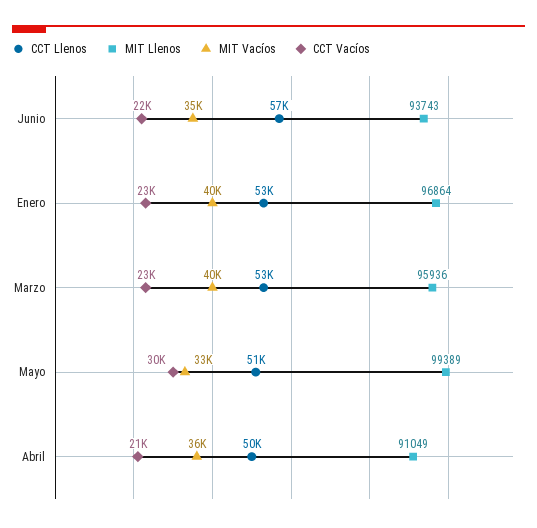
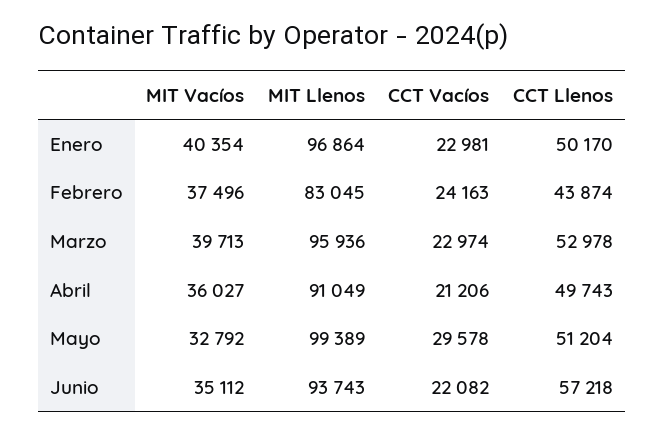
CCT Llenos, Enero: 53000 -> 50170
MIT Vacíos, Febrero: none -> 37496
MIT Llenos, Febrero: none -> 83045
CCT Vacíos, Febrero: none -> 24163
CCT Llenos, Febrero: none -> 43874

